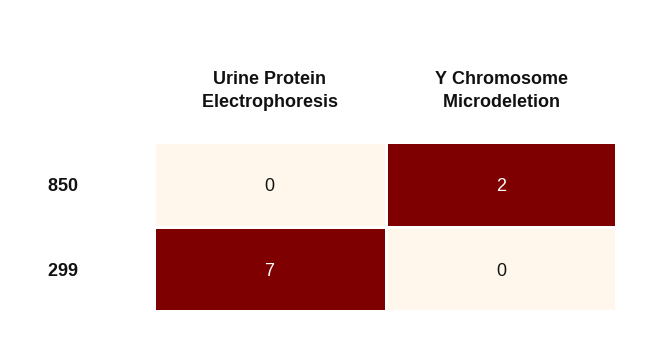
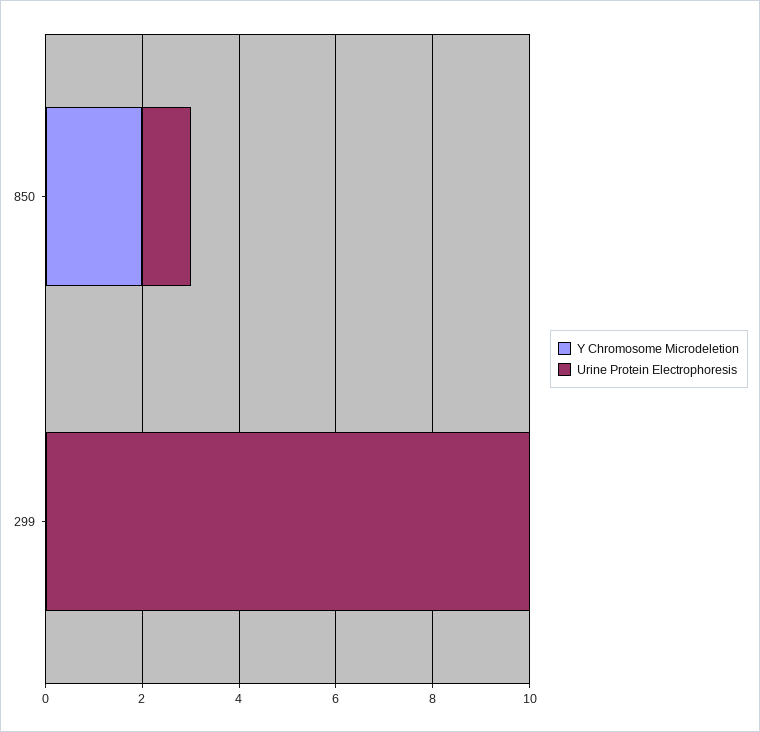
Urine Protein Electrophoresis, 850: 0 -> 1
Urine Protein Electrophoresis, 299: 7 -> 10

